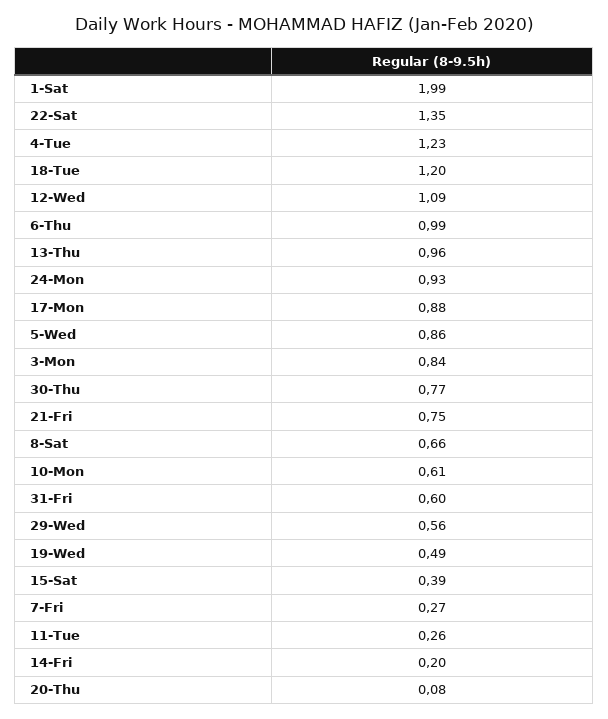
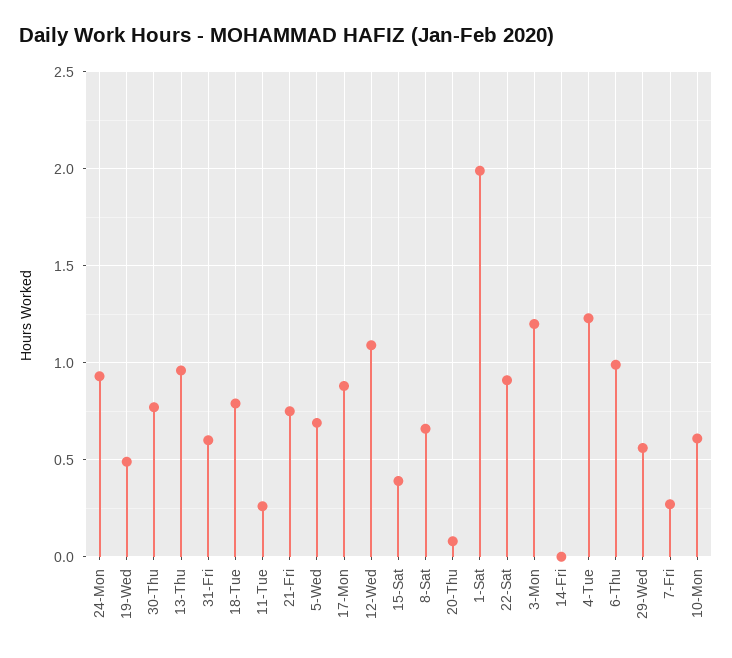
22-Sat: 1.35 -> 0.9
18-Tue: 1.2 -> 0.8
5-Wed: 0.86 -> 0.7
3-Mon: 0.84 -> 1.2
14-Fri: 0.2 -> 0

